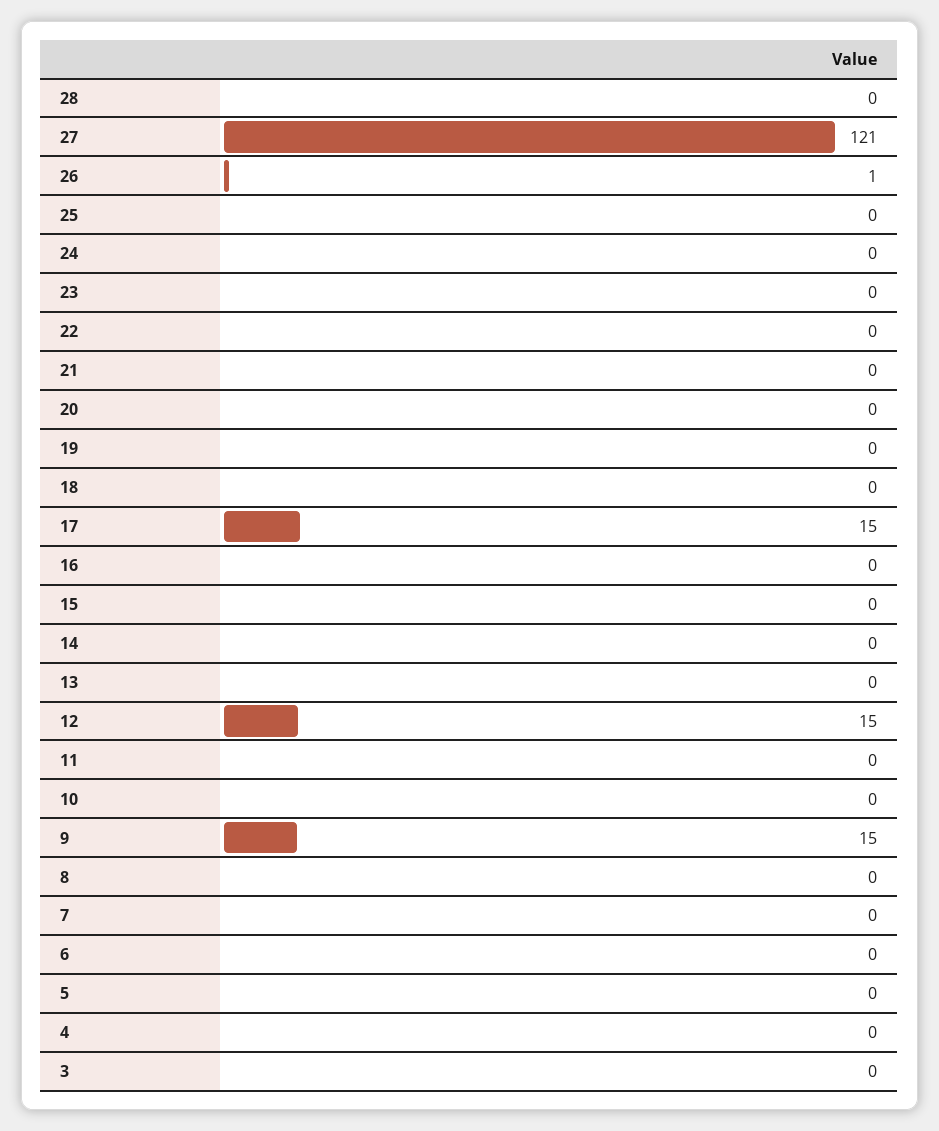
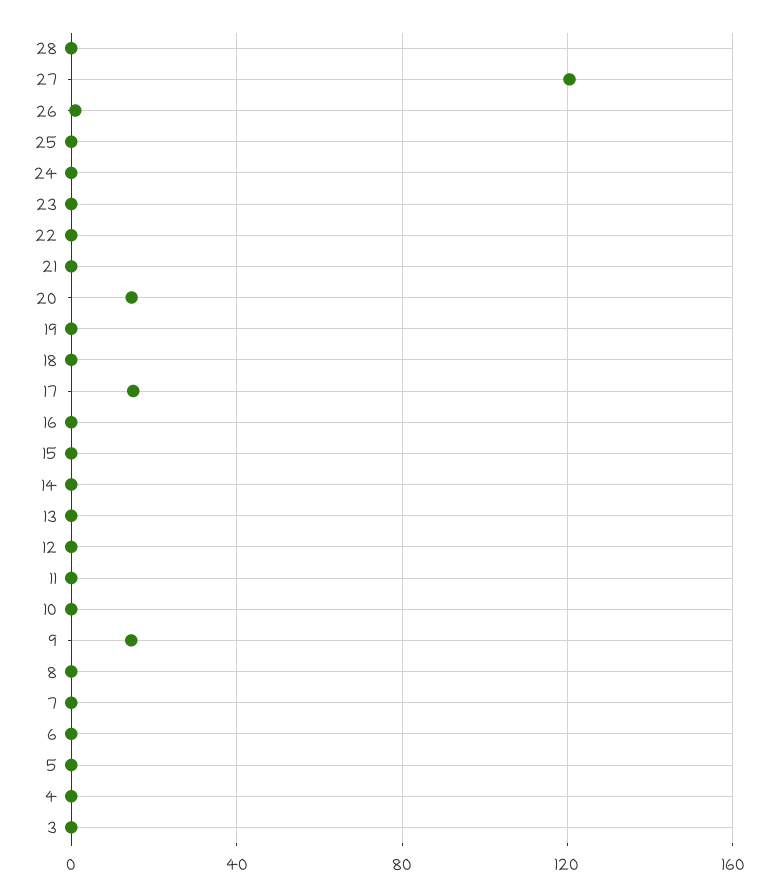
20: 0 -> 15
12: 15 -> 0

